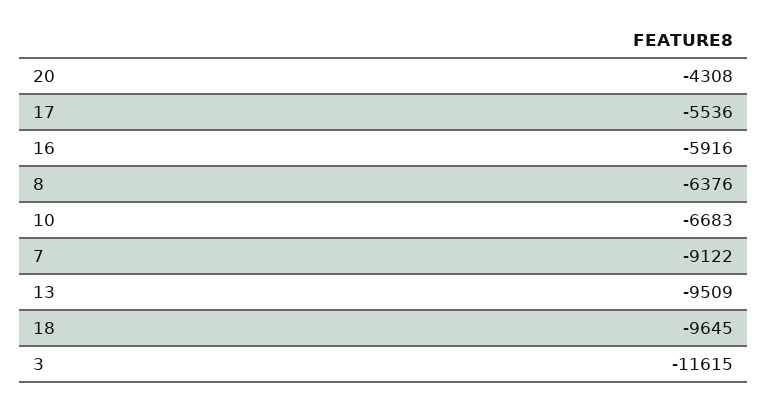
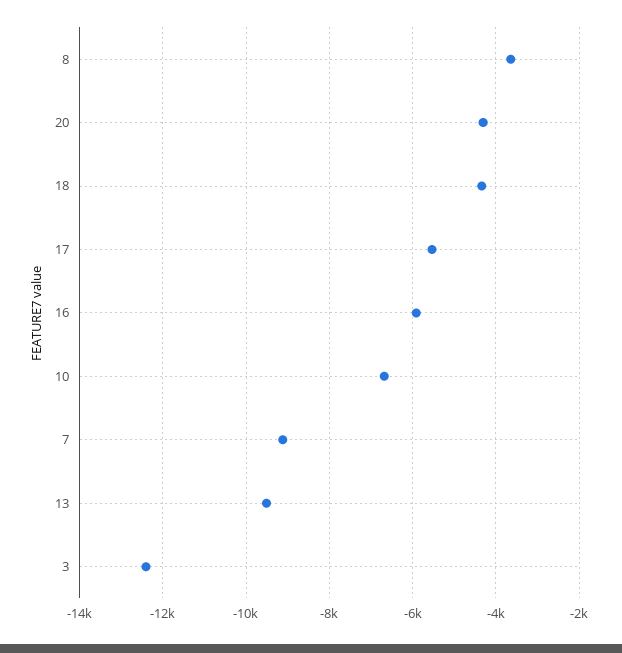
8: -6376 -> -3600
18: -9645 -> -4400
3: -11615 -> -12400

